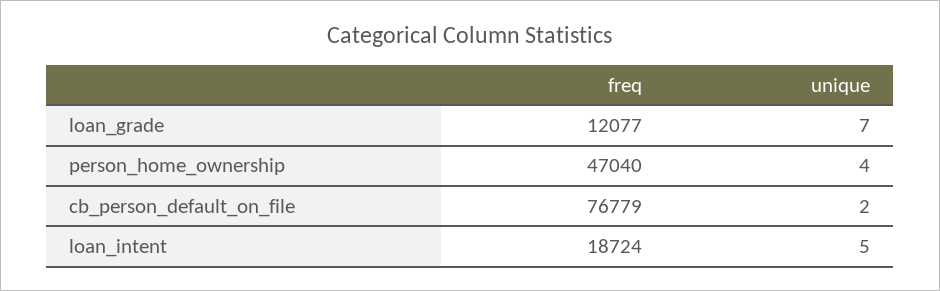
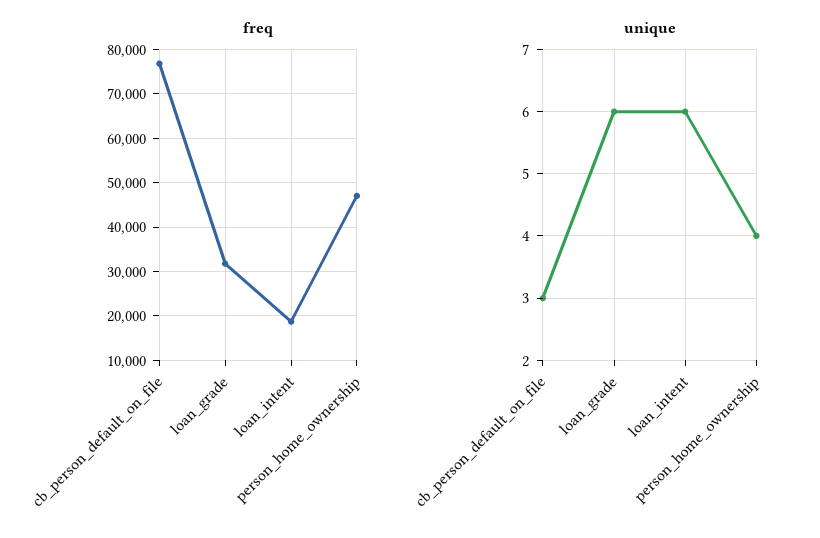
freq, loan_grade: 12077 -> 32000
unique, loan_grade: 7 -> 6
unique, cb_person_default_on_file: 2 -> 3
unique, loan_intent: 5 -> 6

